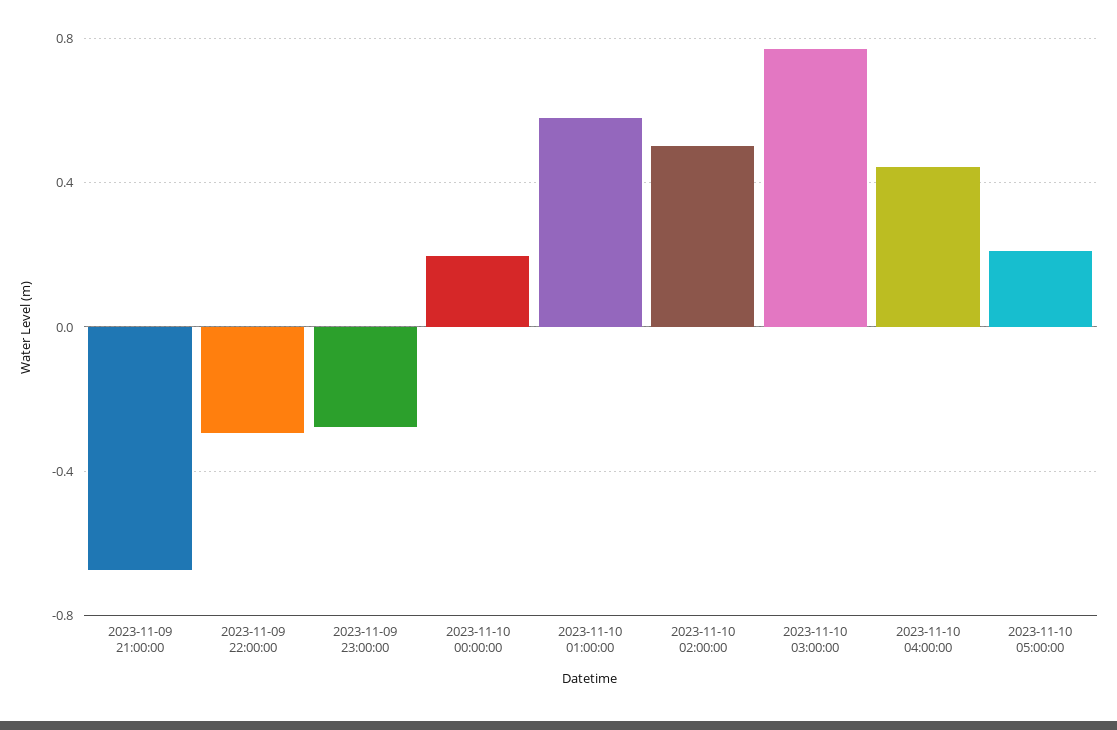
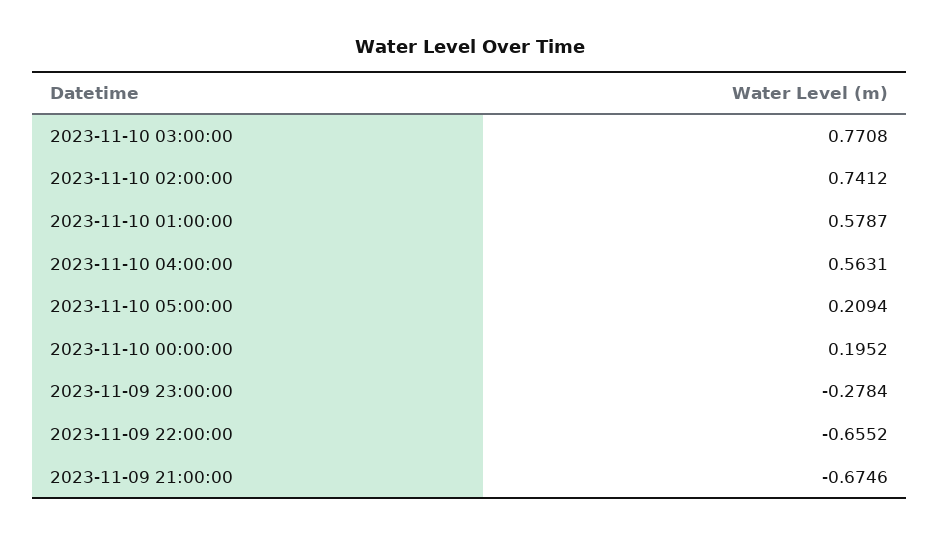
2023-11-09 22:00:00: -0.3 -> -0.6552
2023-11-10 02:00:00: 0.5 -> 0.7412
2023-11-10 04:00:00: 0.45 -> 0.5631

